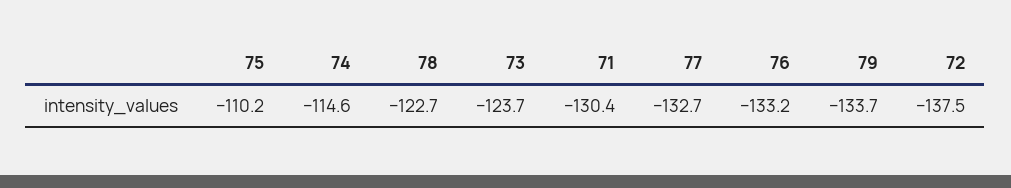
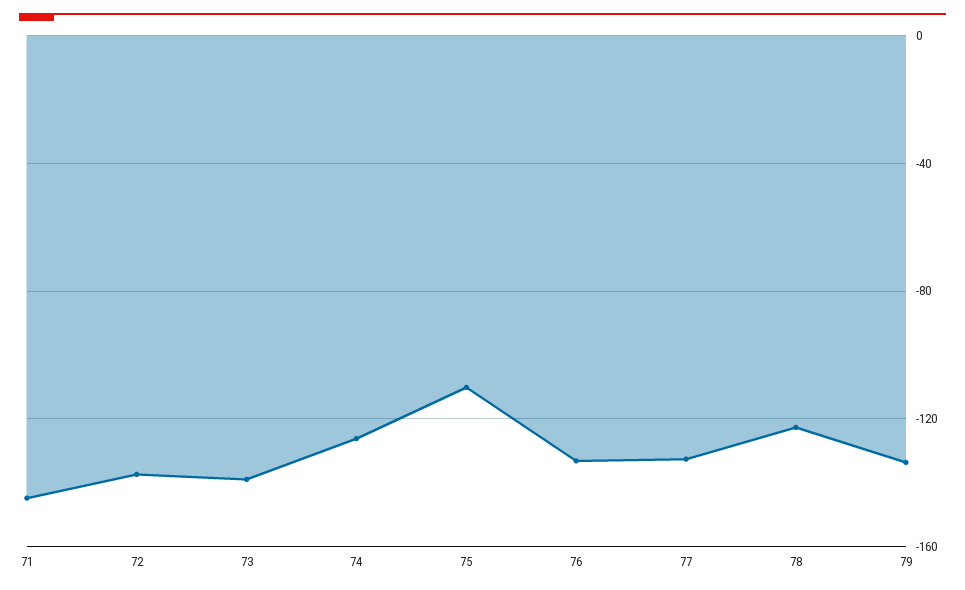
74: -114.6 -> -125
73: -123.7 -> -140
71: -130.4 -> -145

